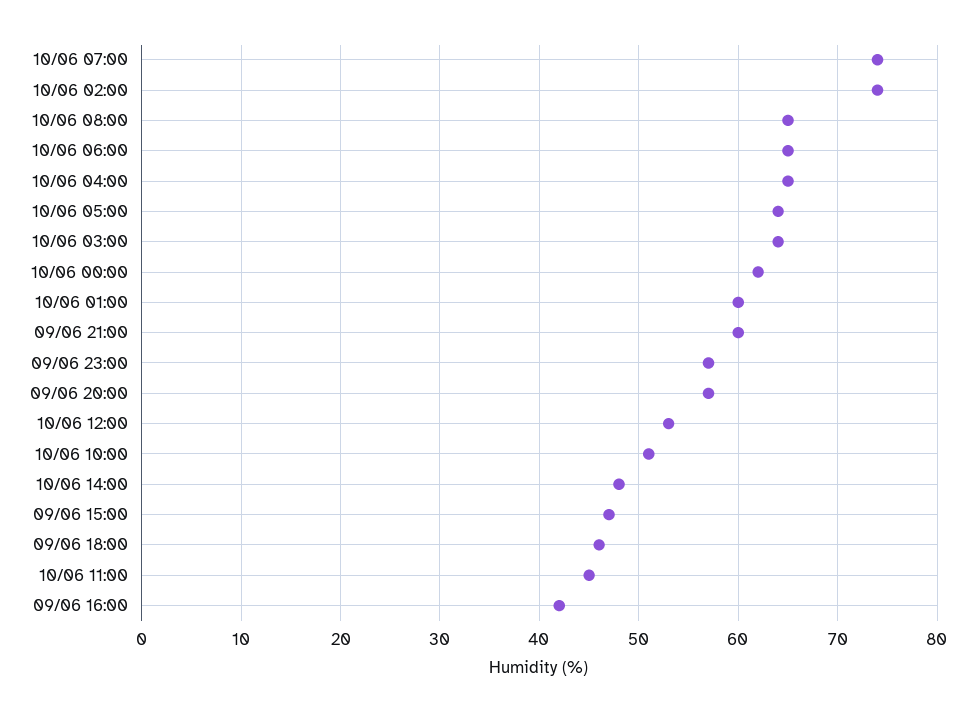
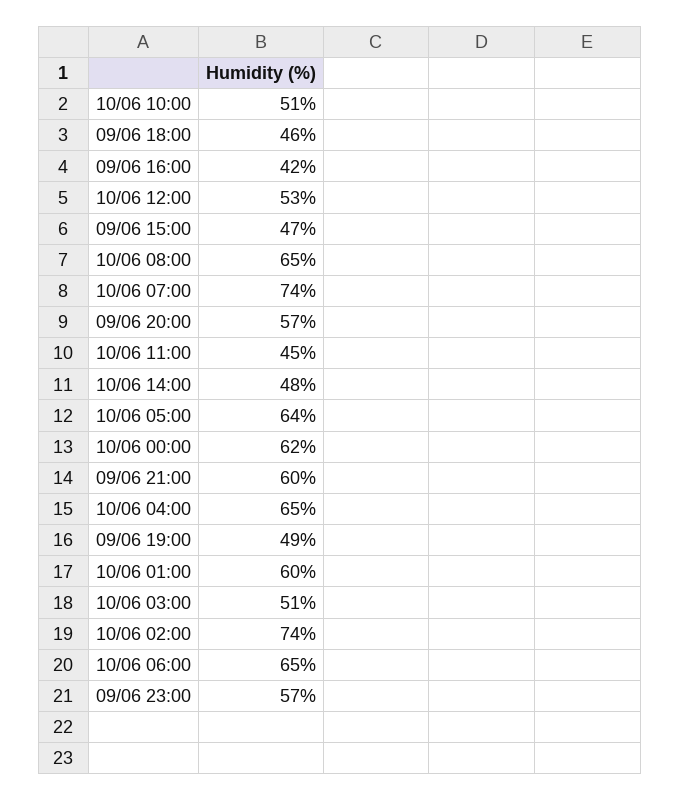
10/06 03:00: 64 -> 51
09/06 19:00: none -> 49

